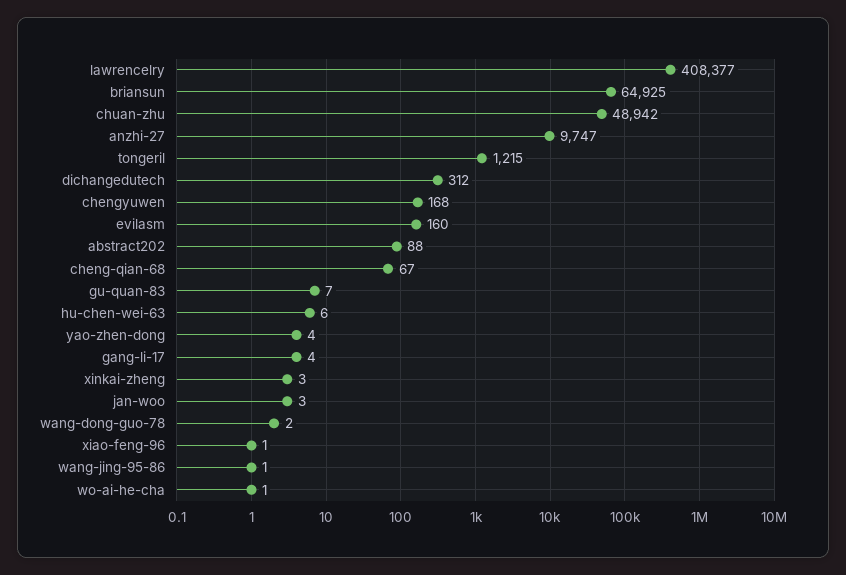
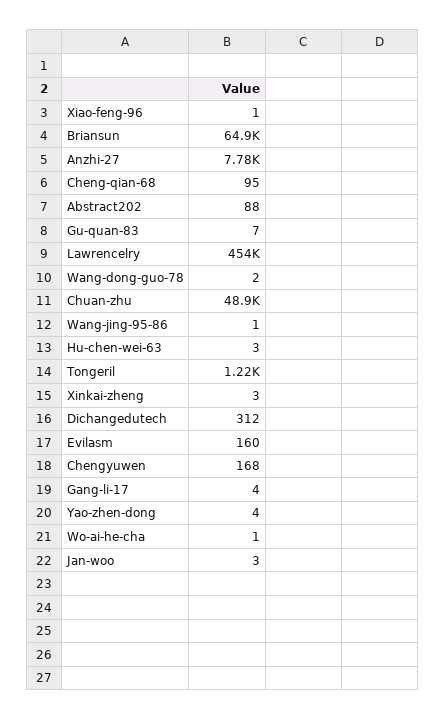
lawrencelry: 408377 -> 454000
anzhi-27: 9747 -> 7780
cheng-qian-68: 67 -> 95
hu-chen-wei-63: 6 -> 3

